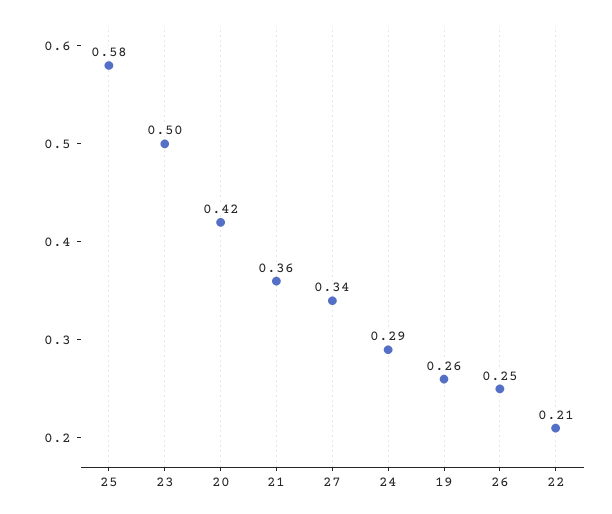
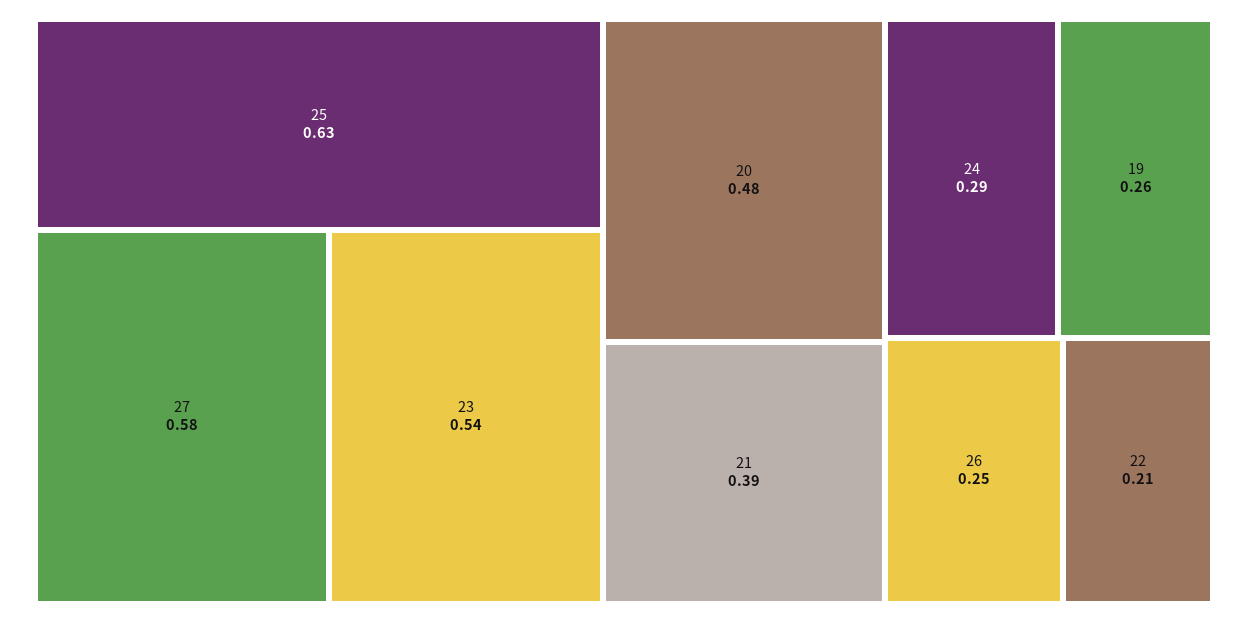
25: 0.58 -> 0.63
23: 0.5 -> 0.54
20: 0.42 -> 0.48
21: 0.36 -> 0.39
27: 0.34 -> 0.58

